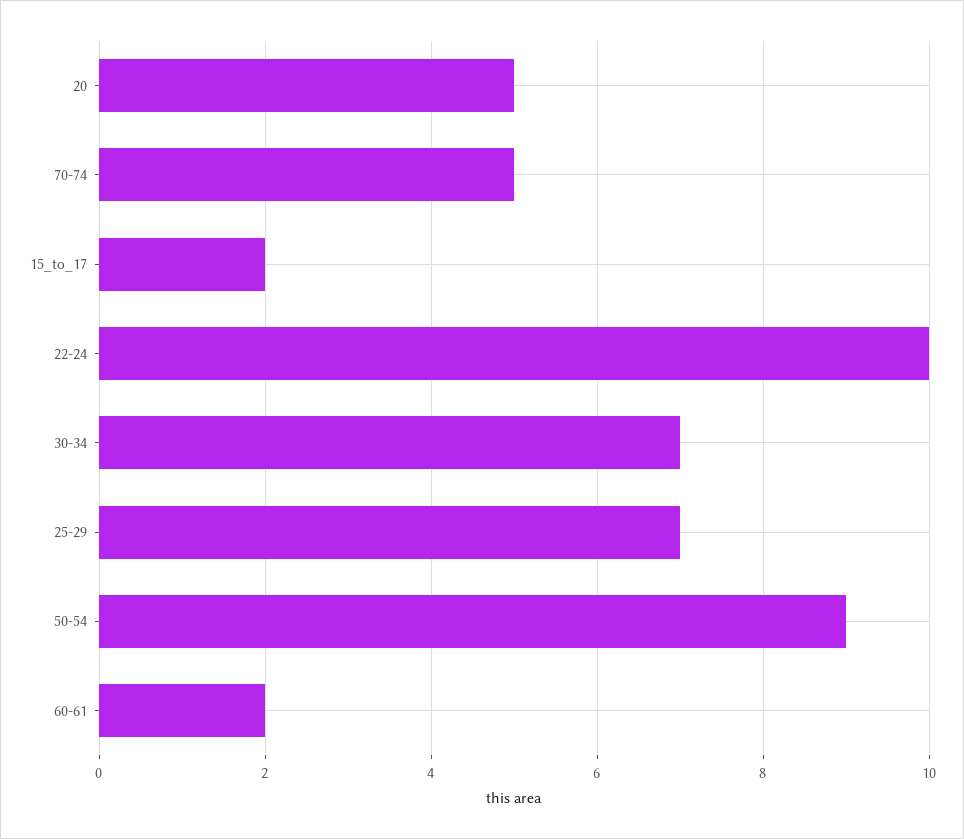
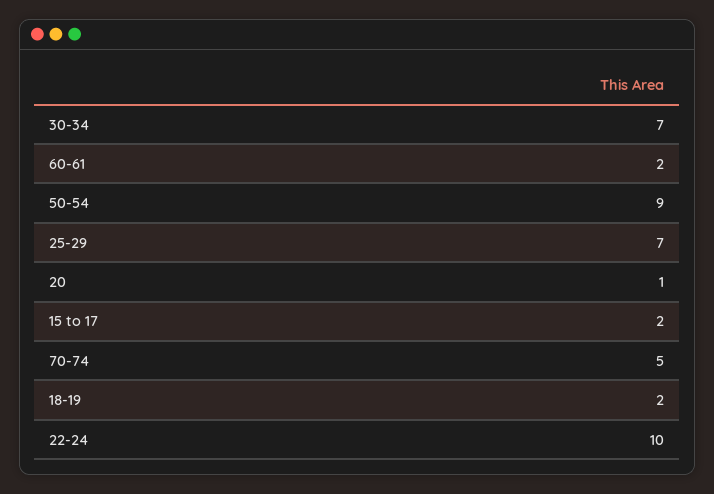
20: 5 -> 1
18-19: none -> 2

